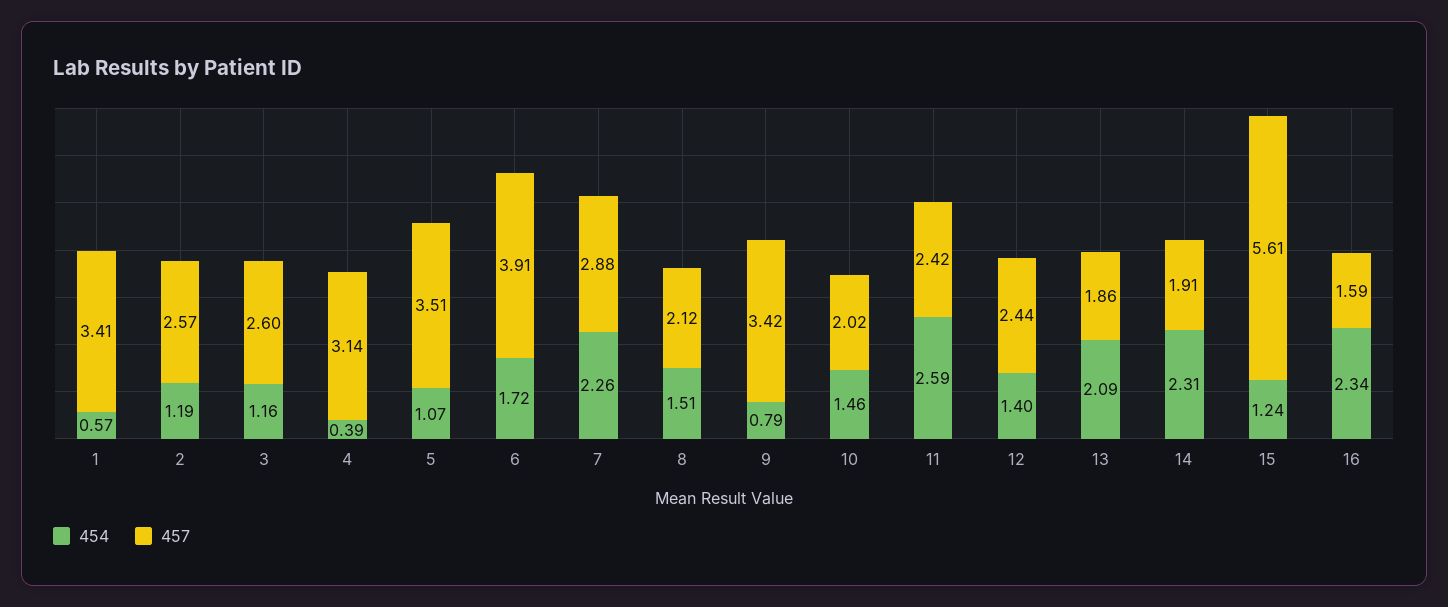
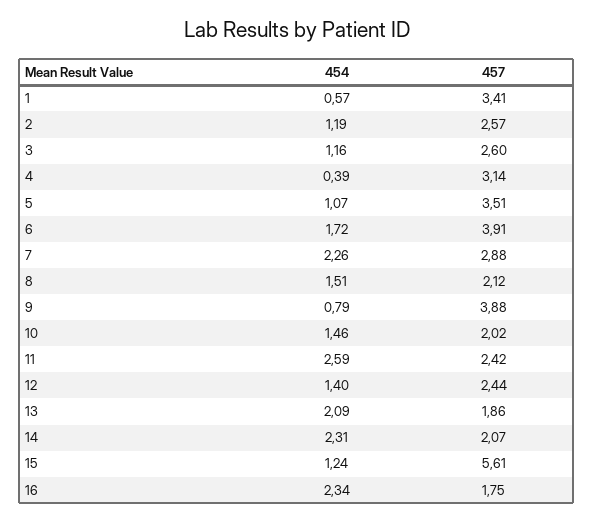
457, 9: 3.42 -> 3.88
457, 14: 1.91 -> 2.07
457, 16: 1.59 -> 1.75

